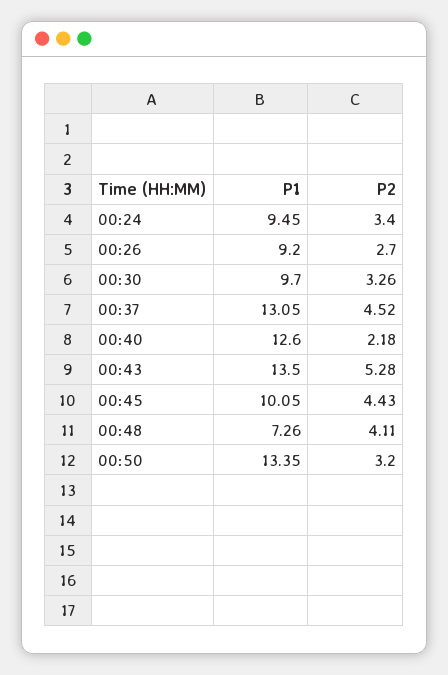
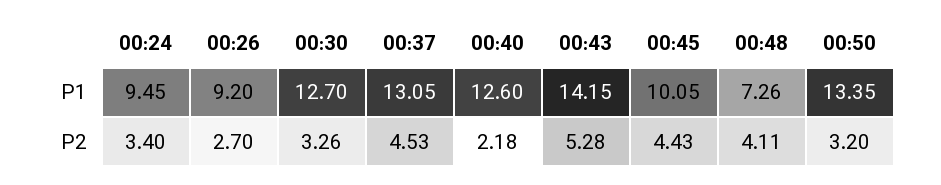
P1, 00:30: 9.7 -> 12.7
P2, 00:37: 4.52 -> 4.53
P1, 00:43: 13.5 -> 14.15

